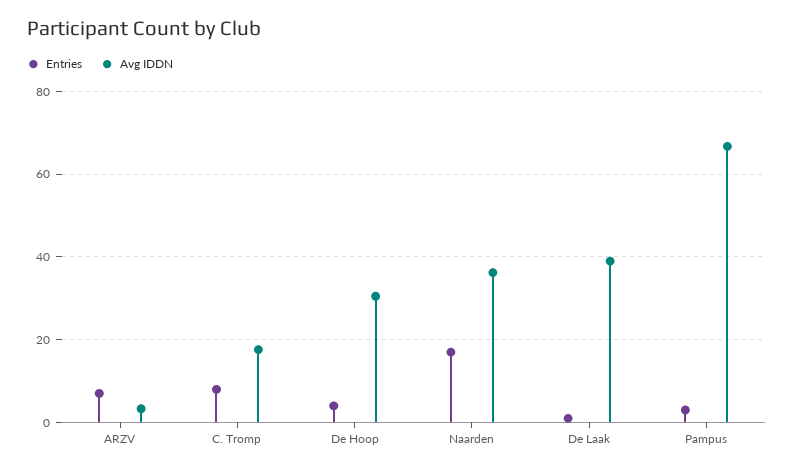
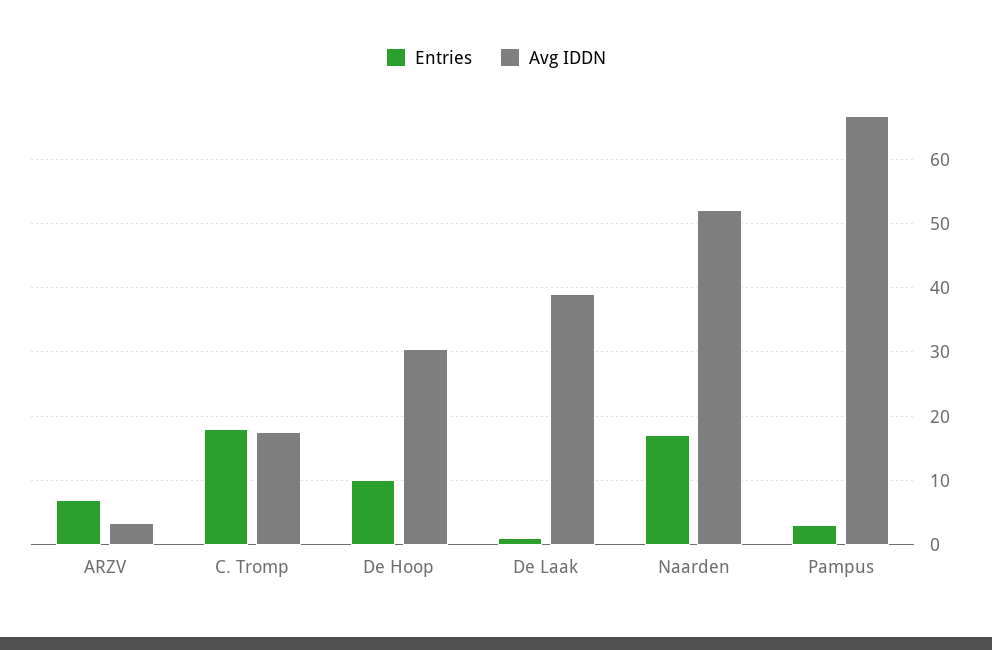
Entries, C. Tromp: 8 -> 18
Entries, De Hoop: 4 -> 10
Avg IDDN, Naarden: 36 -> 52

